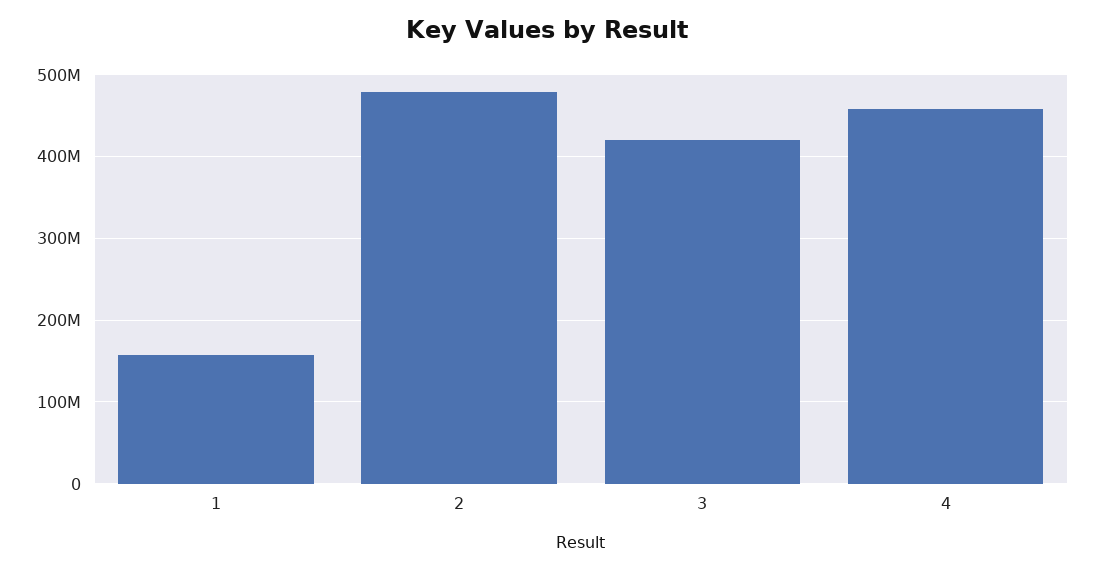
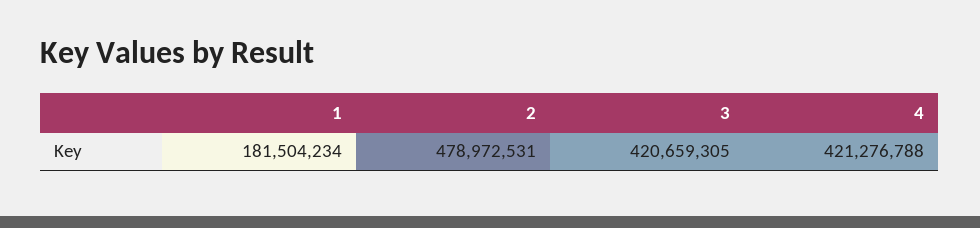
1: 160000000 -> 181504234
4: 460000000 -> 421276788

